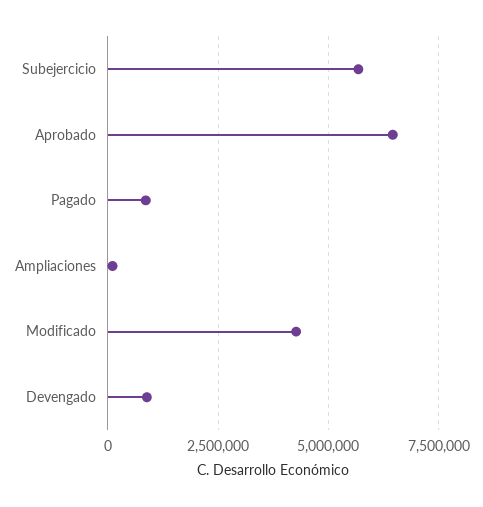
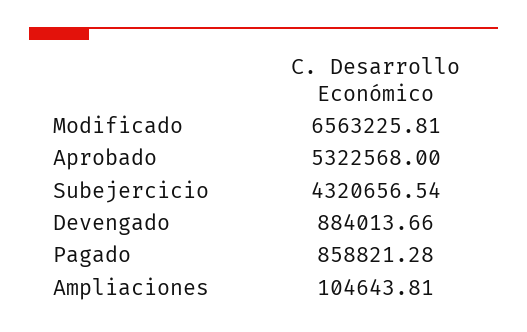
Subejercicio: 5750000 -> 4320656.54
Aprobado: 6500000 -> 5322568
Modificado: 4250000 -> 6563225.81

